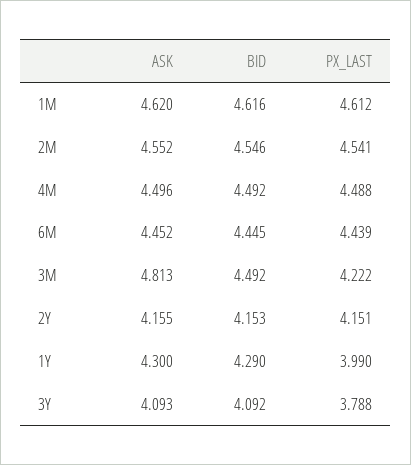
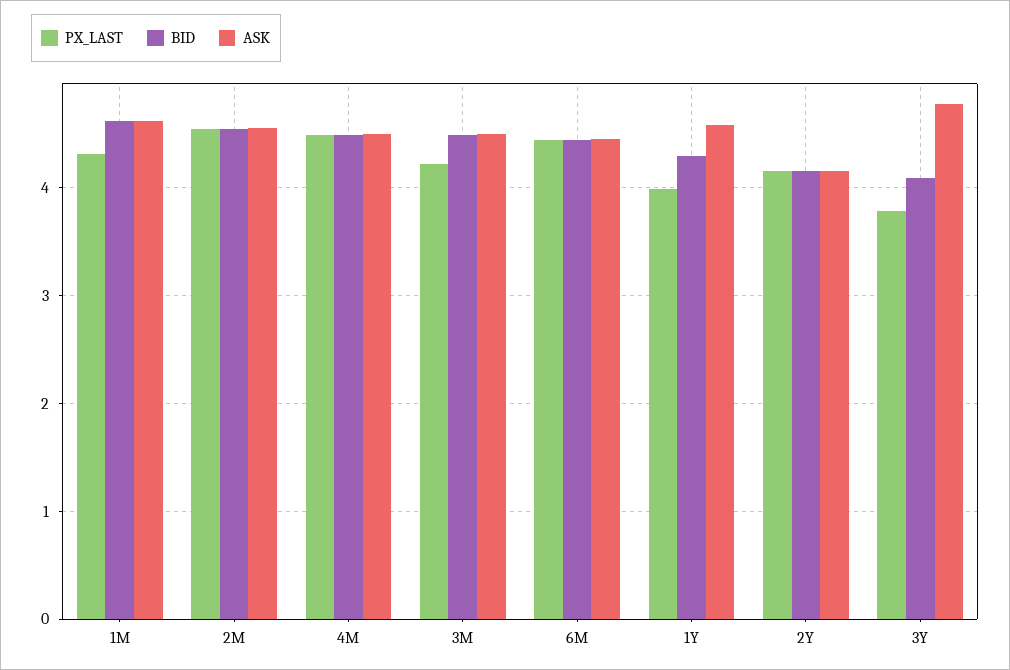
PX_LAST, 1M: 4.612 -> 4.3
ASK, 3M: 4.813 -> 4.5
ASK, 1Y: 4.3 -> 4.6
ASK, 3Y: 4.093 -> 4.8

